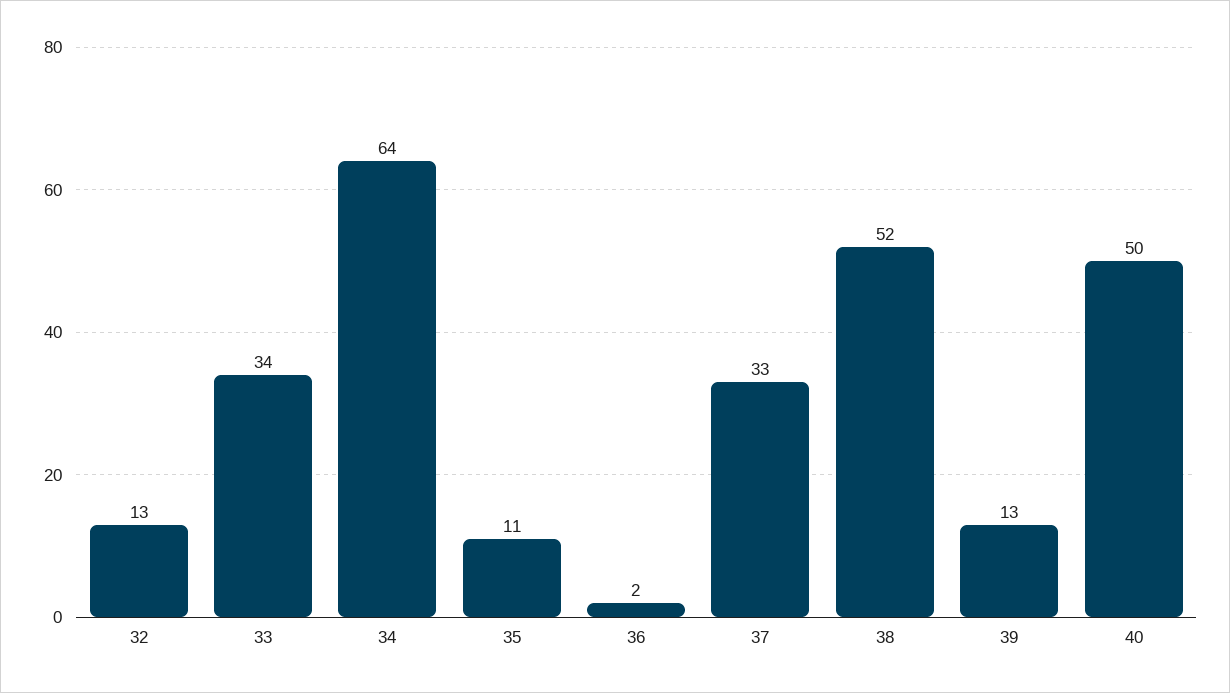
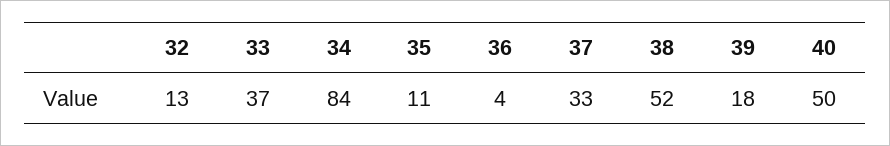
33: 34 -> 37
34: 64 -> 84
36: 2 -> 4
39: 13 -> 18

